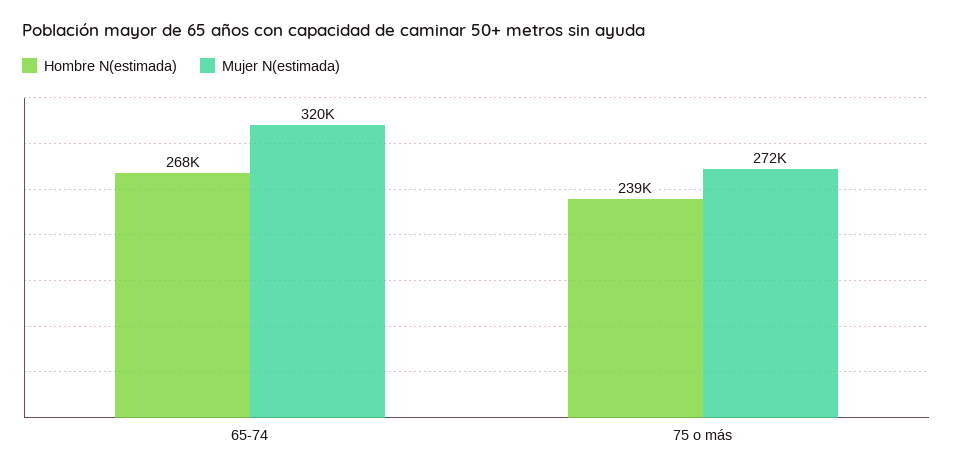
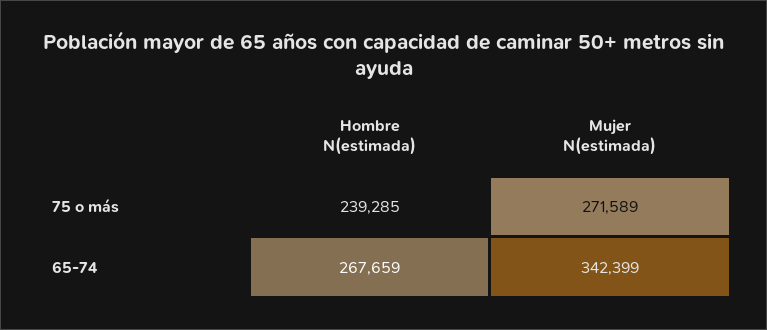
Mujer N(estimada), 65-74: 320000 -> 342399

